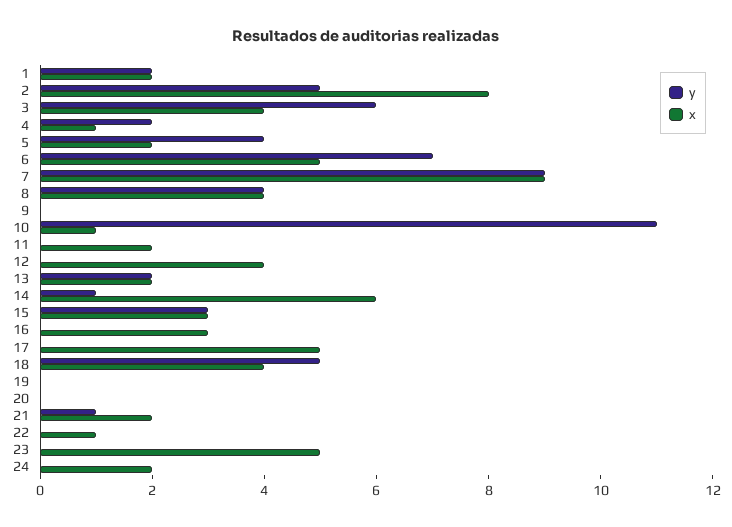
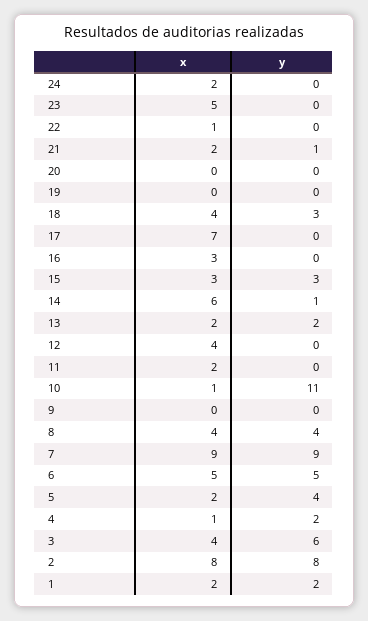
y, 2: 5 -> 8
y, 6: 7 -> 5
x, 17: 5 -> 7
y, 18: 5 -> 3

